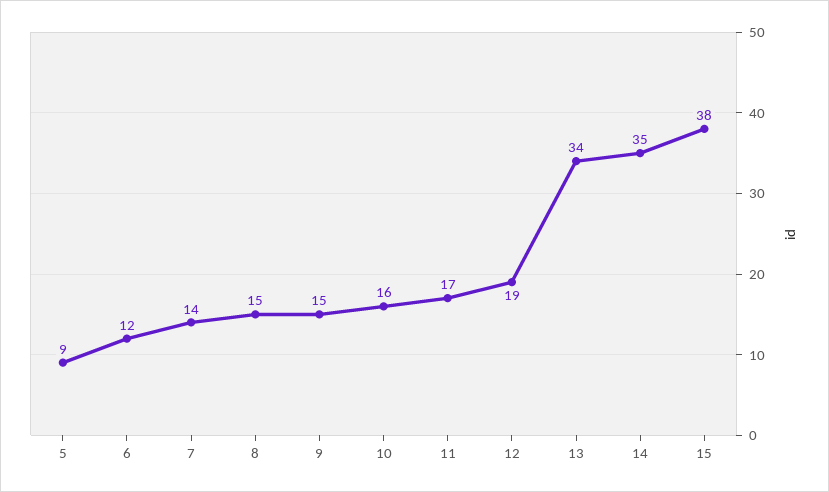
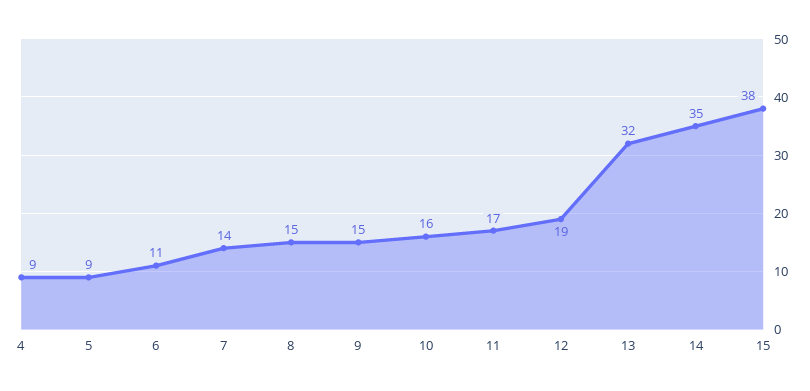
6: 12 -> 11
13: 34 -> 32
4: none -> 9

